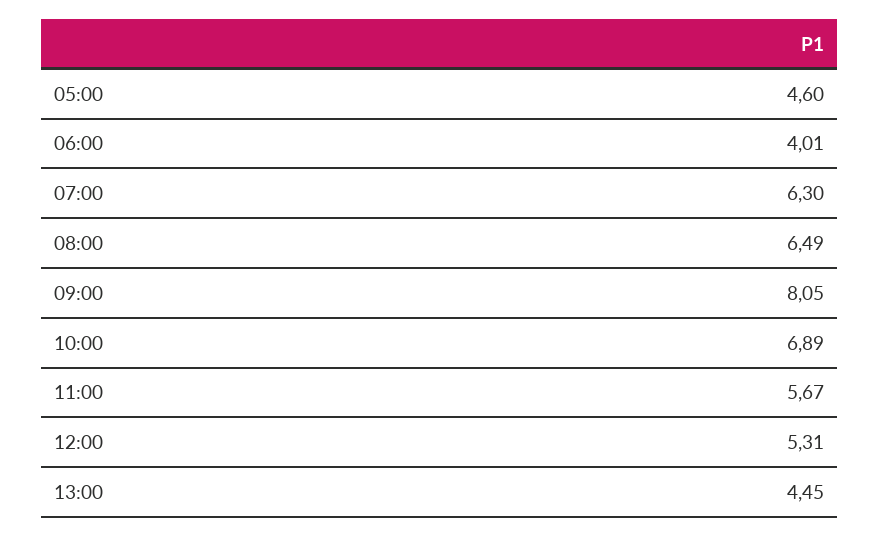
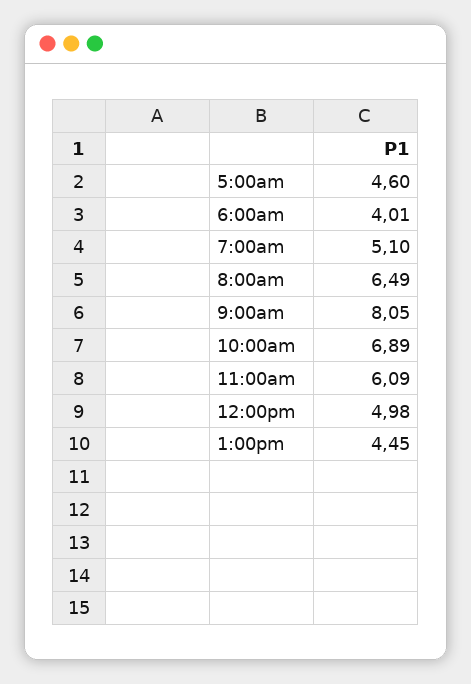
07:00: 6.3 -> 5.1
11:00: 5.67 -> 6.09
12:00: 5.31 -> 4.98

